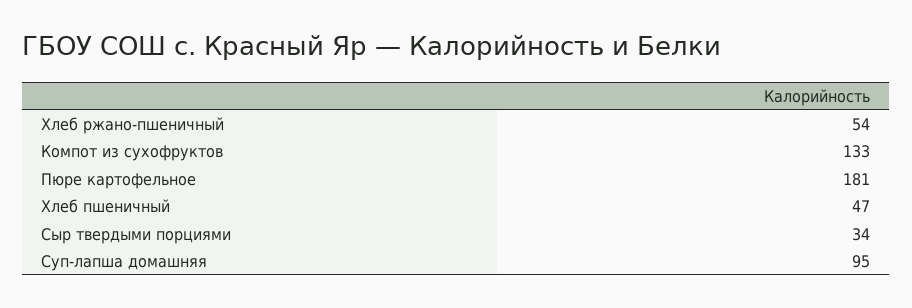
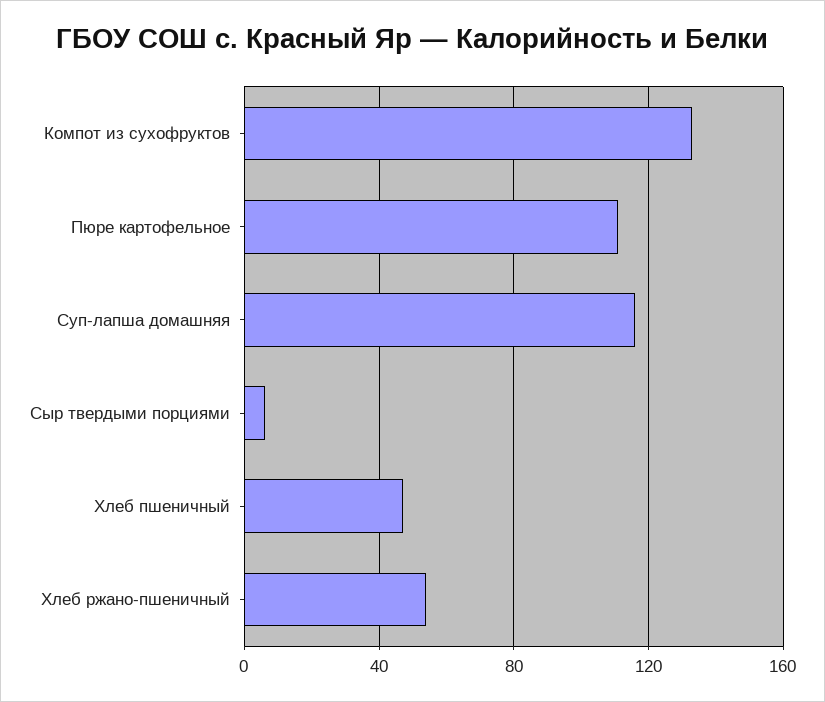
Пюре картофельное: 181 -> 110
Сыр твердыми порциями: 34 -> 5
Суп-лапша домашняя: 95 -> 115

